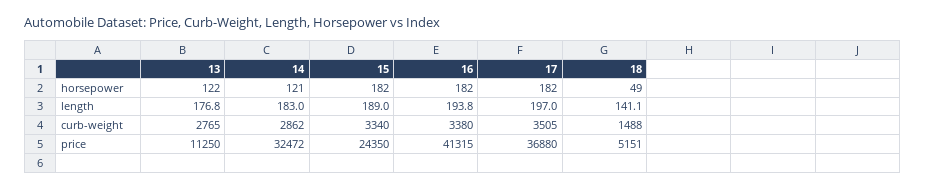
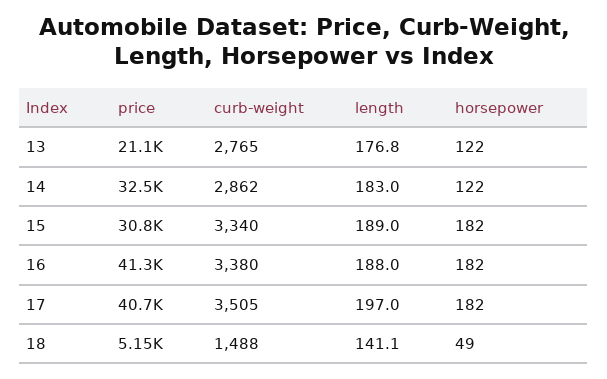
14, horsepower: 121 -> 122
16, length: 193.8 -> 188
13, price: 11250 -> 21100
15, price: 24350 -> 30800
17, price: 36880 -> 40700

